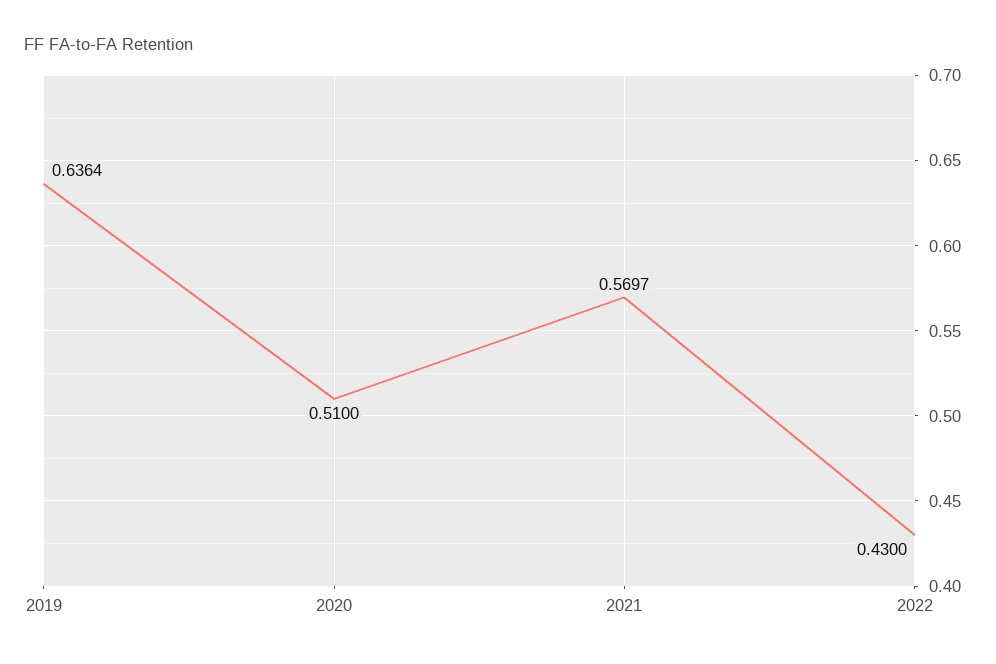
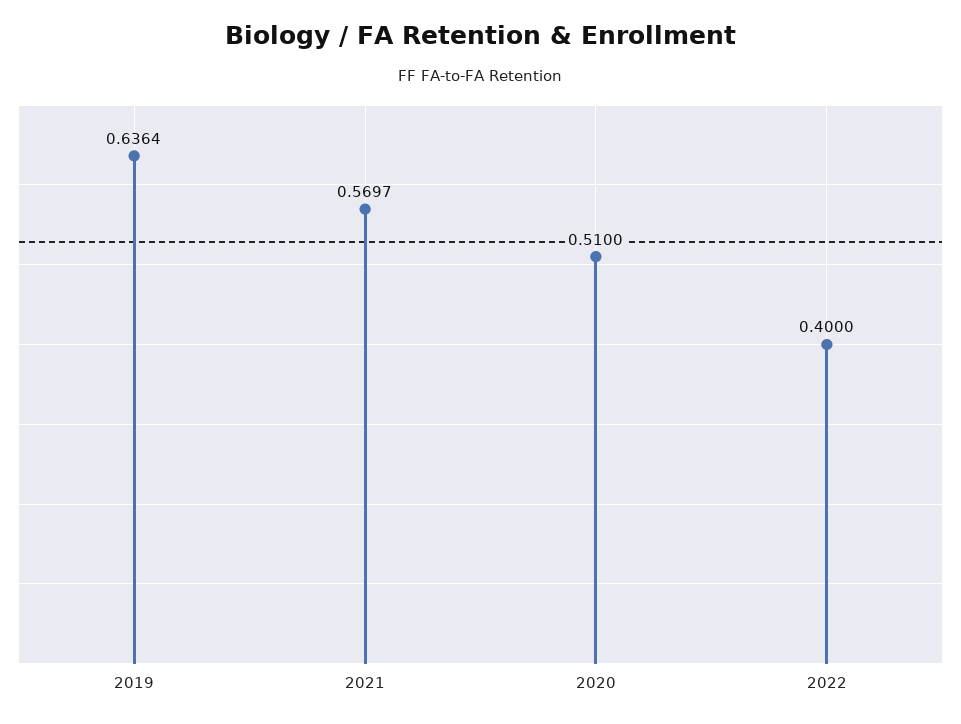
2022: 0.43 -> 0.4

